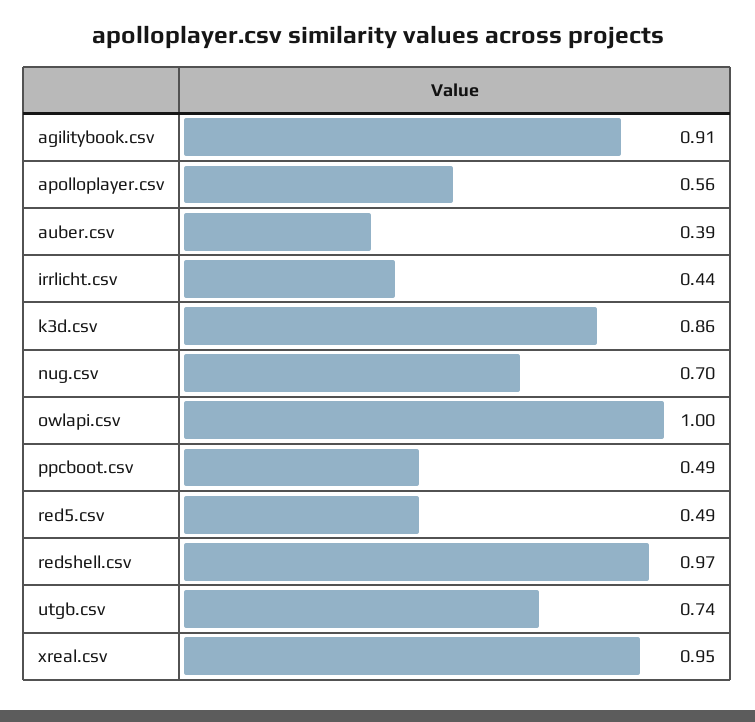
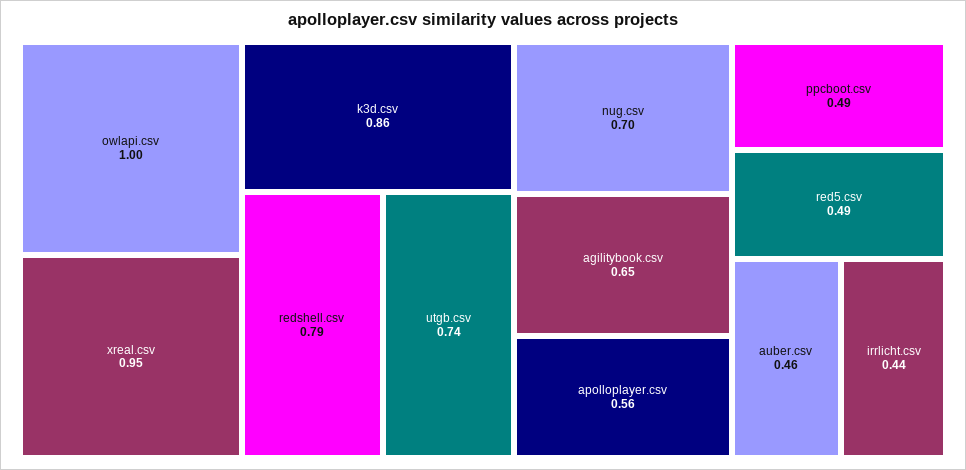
agilitybook.csv: 0.91 -> 0.65
auber.csv: 0.39 -> 0.46
redshell.csv: 0.97 -> 0.79

